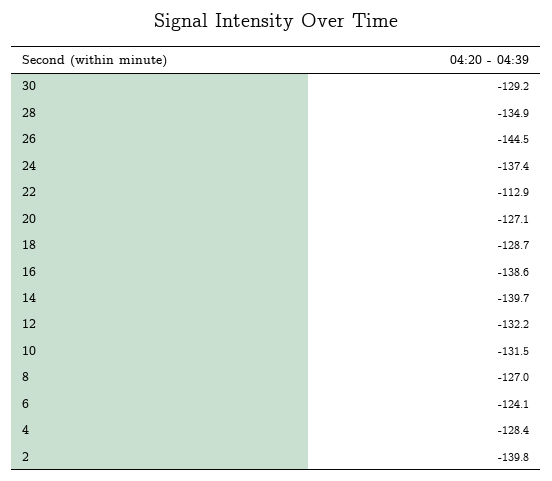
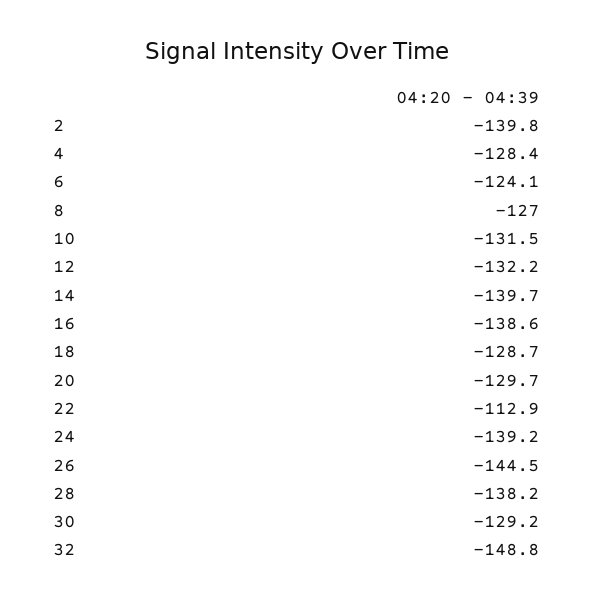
28: -134.9 -> -138.2
24: -137.4 -> -139.2
20: -127.1 -> -129.7
32: none -> -148.8

